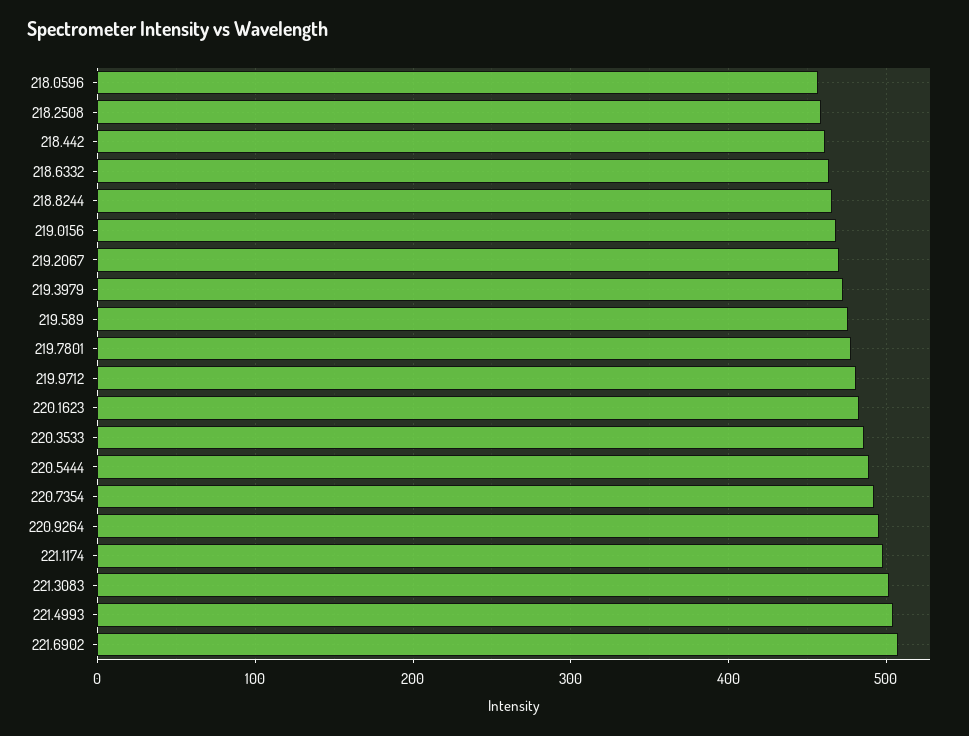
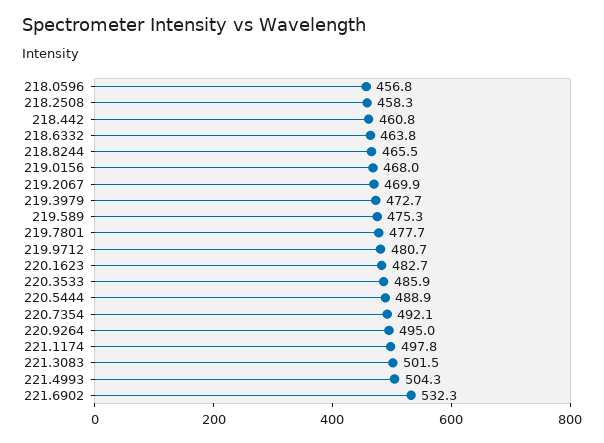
221.6902: 510 -> 532.3

